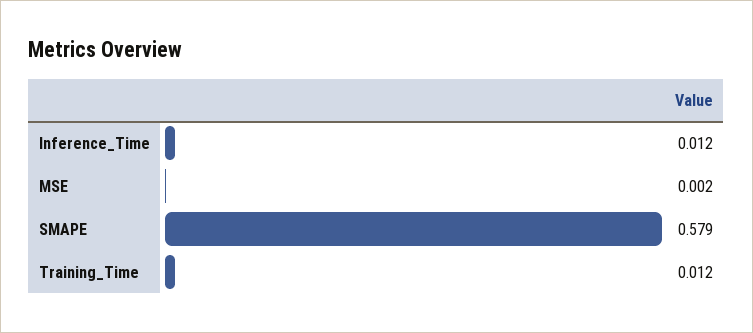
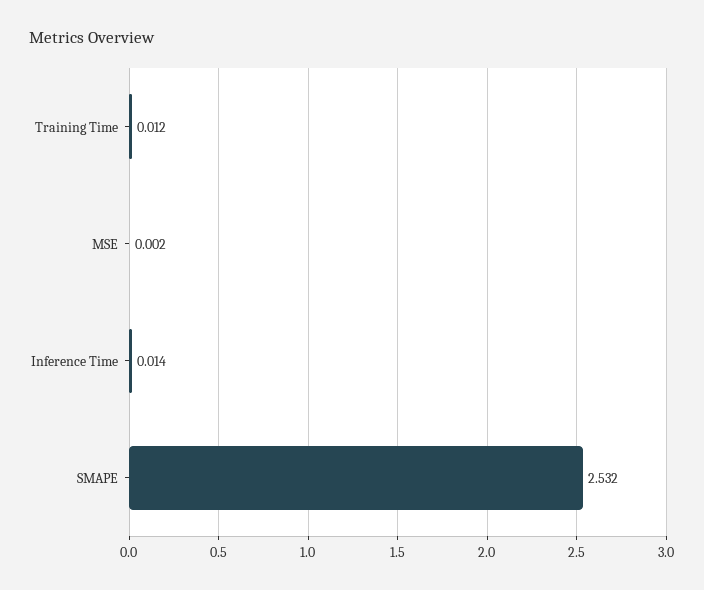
Inference_Time: 0.012 -> 0.014
SMAPE: 0.579 -> 2.532

